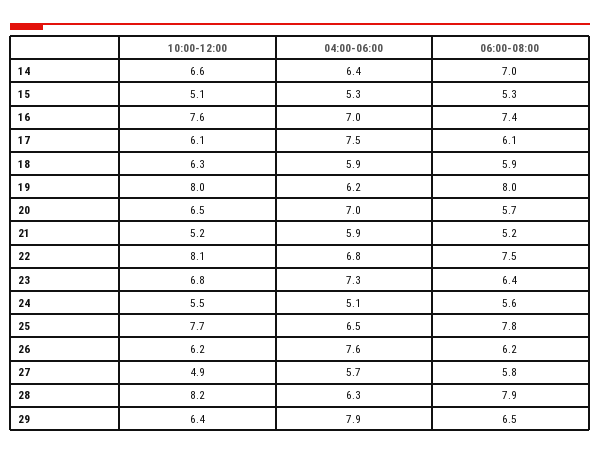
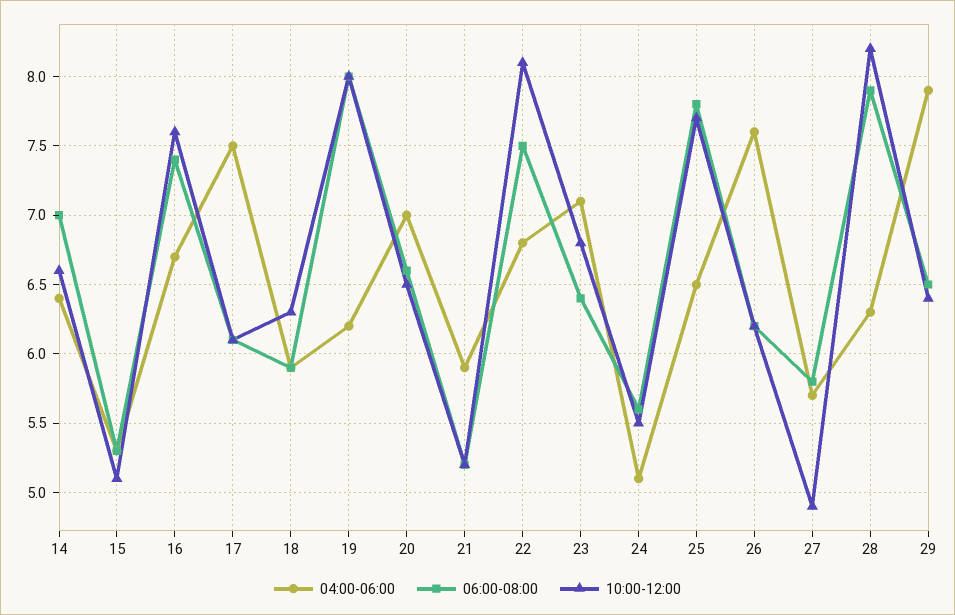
04:00-06:00, 16: 7 -> 6.7
06:00-08:00, 20: 5.7 -> 6.6
04:00-06:00, 23: 7.3 -> 7.1

